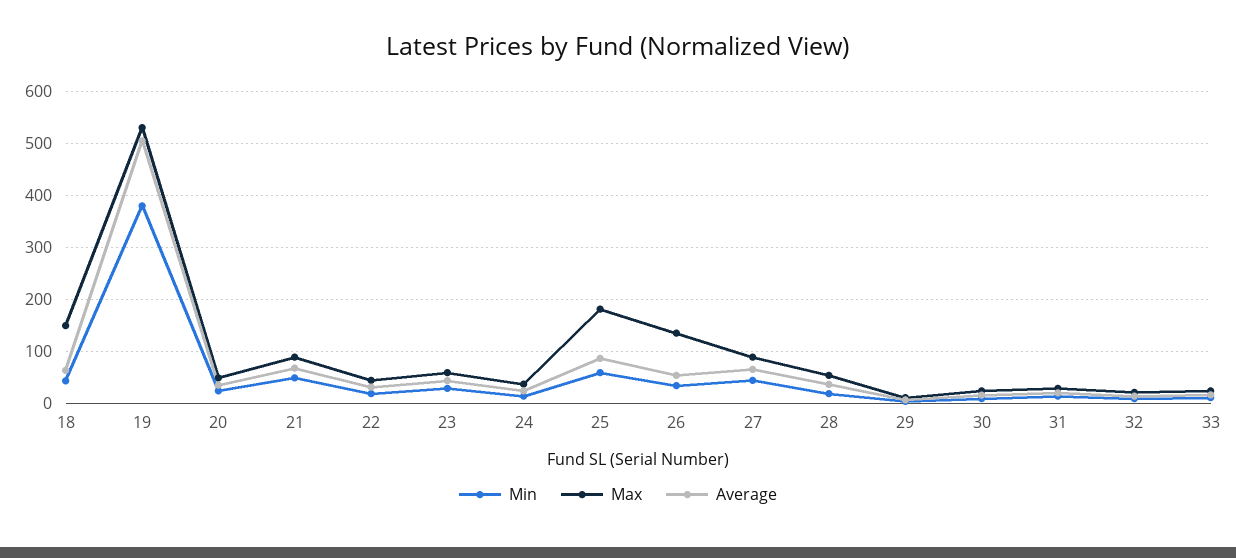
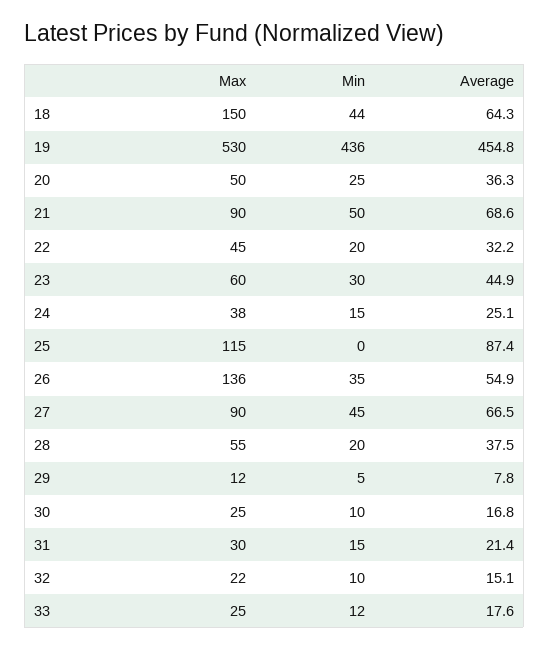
Min, 19: 380 -> 436
Average, 19: 500 -> 454.8
Min, 25: 60 -> 0
Max, 25: 180 -> 115

